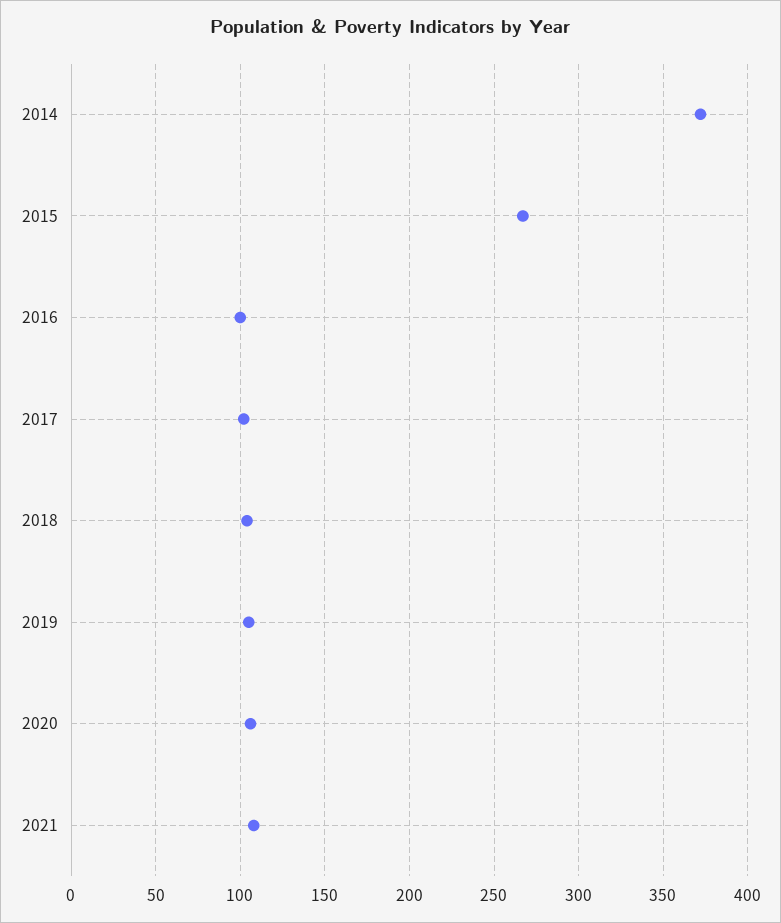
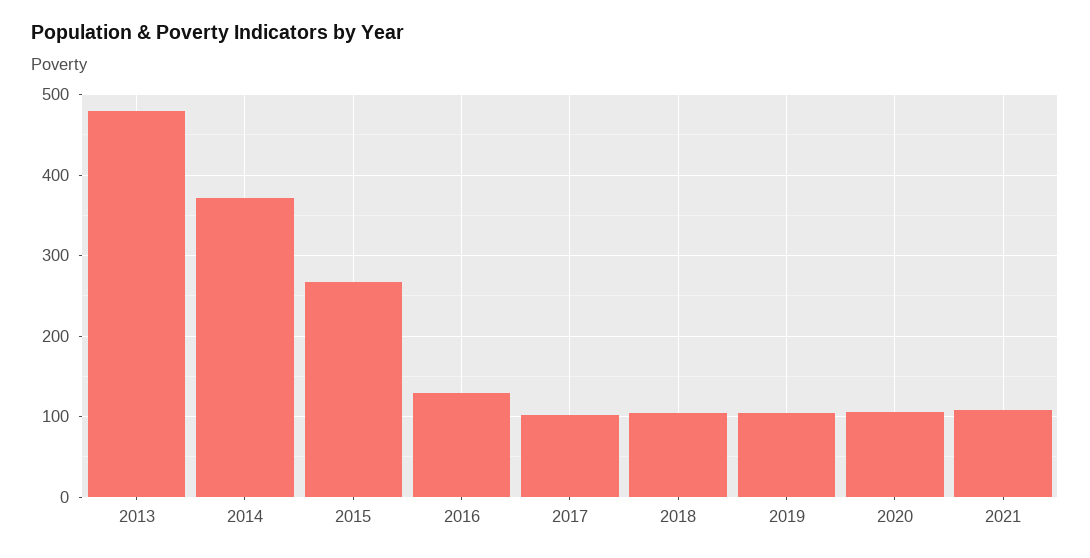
2016: 100 -> 130
2013: none -> 480

